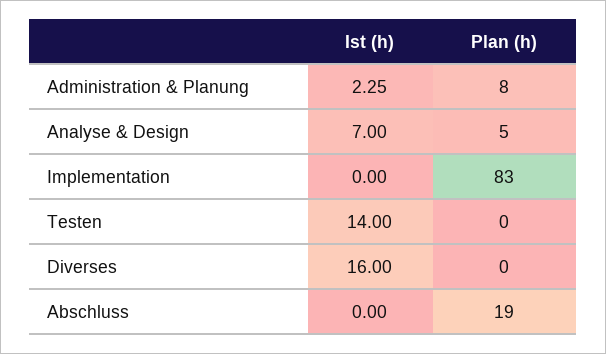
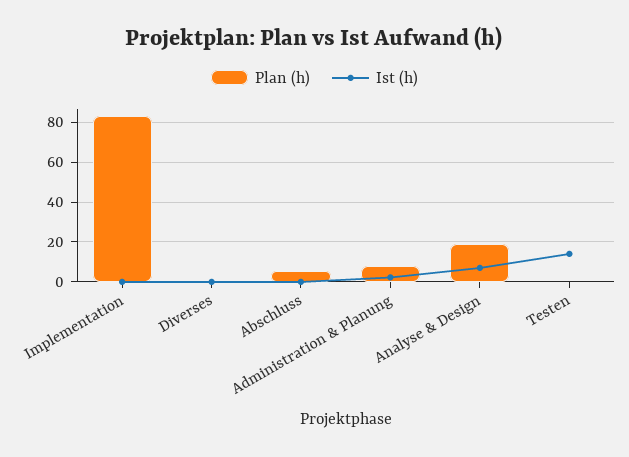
Plan (h), Analyse & Design: 5 -> 20
Ist (h), Diverses: 16 -> 0
Plan (h), Abschluss: 19 -> 5

